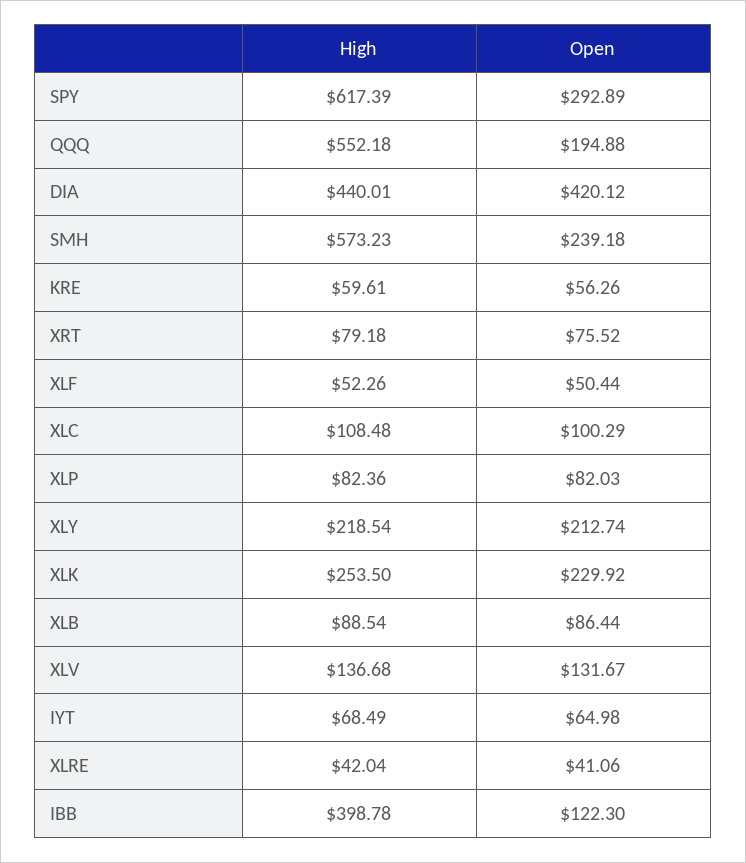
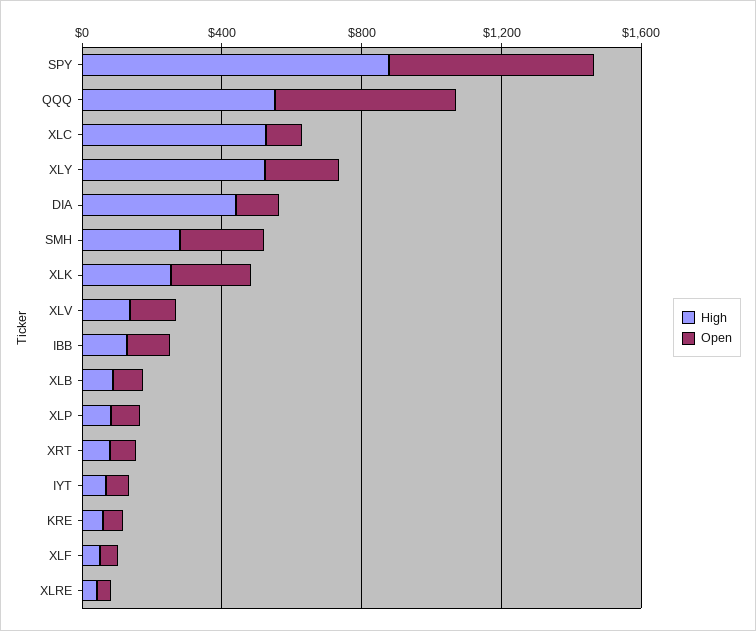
High, SPY: 617.39 -> 900
Open, SPY: 292.89 -> 600
Open, QQQ: 194.88 -> 500
Open, DIA: 420.12 -> 100
High, SMH: 573.23 -> 300
High, XLC: 108.48 -> 500
High, XLY: 218.54 -> 500
High, IBB: 398.78 -> 100

